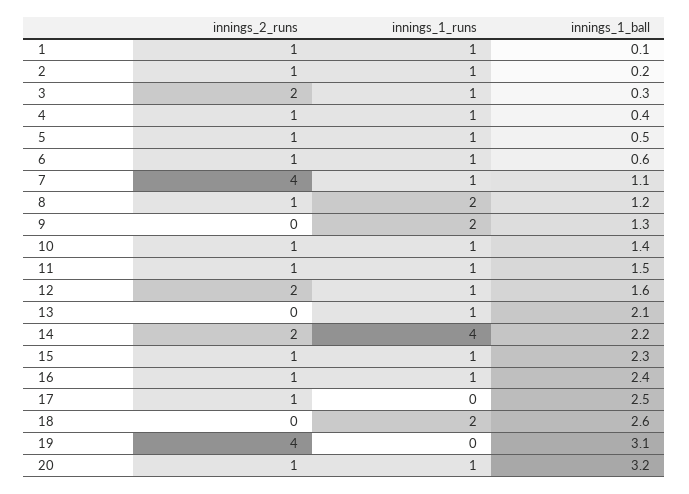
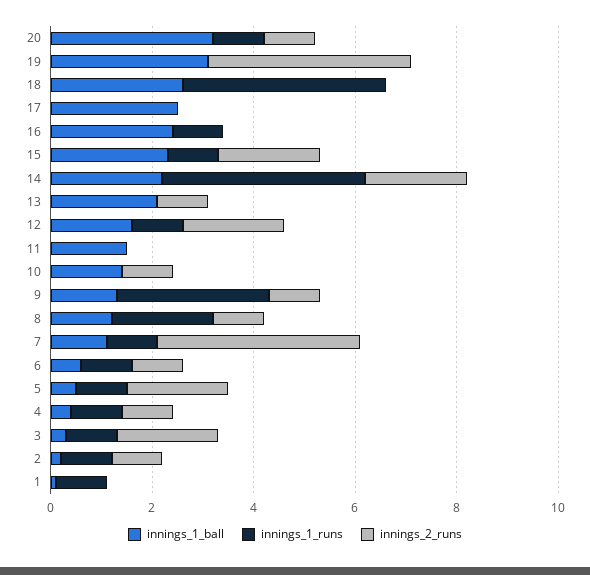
innings_2_runs, 1: 1 -> 0
innings_2_runs, 5: 1 -> 2
innings_2_runs, 9: 0 -> 1
innings_1_runs, 9: 2 -> 3
innings_1_runs, 10: 1 -> 0
innings_2_runs, 11: 1 -> 0
innings_1_runs, 11: 1 -> 0
innings_2_runs, 13: 0 -> 1
innings_1_runs, 13: 1 -> 0
innings_2_runs, 15: 1 -> 2
innings_2_runs, 16: 1 -> 0
innings_2_runs, 17: 1 -> 0
innings_1_runs, 18: 2 -> 4

